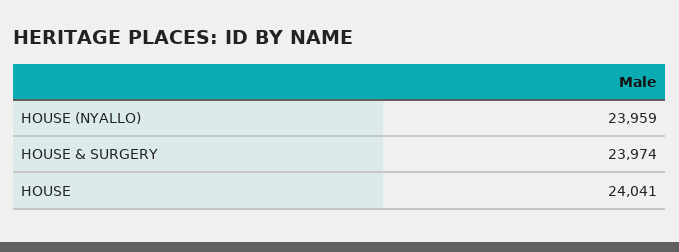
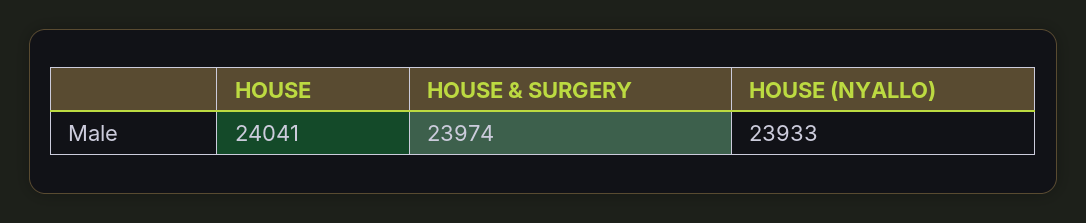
HOUSE (NYALLO): 23959 -> 23933

